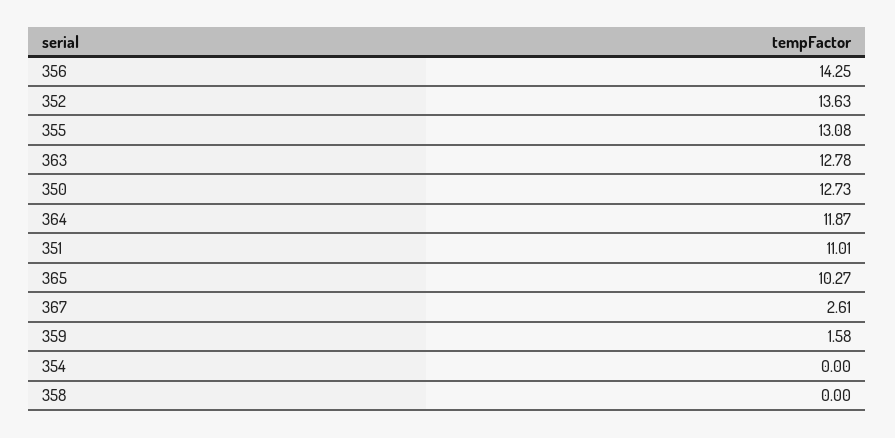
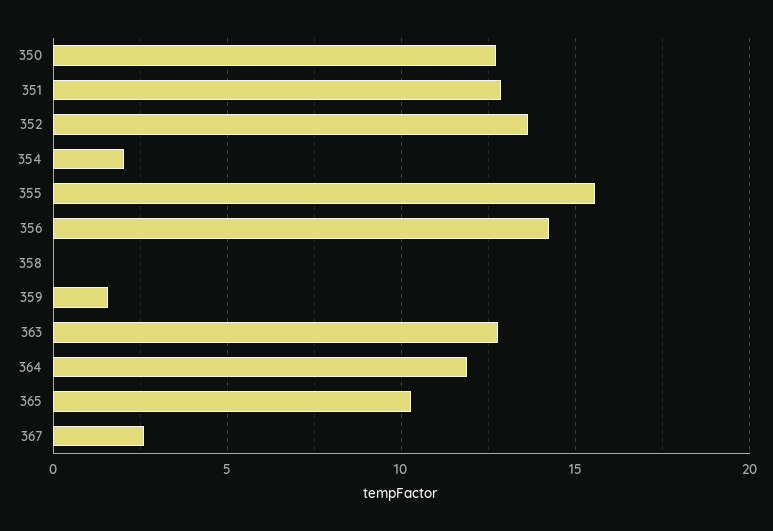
355: 13.08 -> 15.5
351: 11.01 -> 13
354: 0 -> 2

